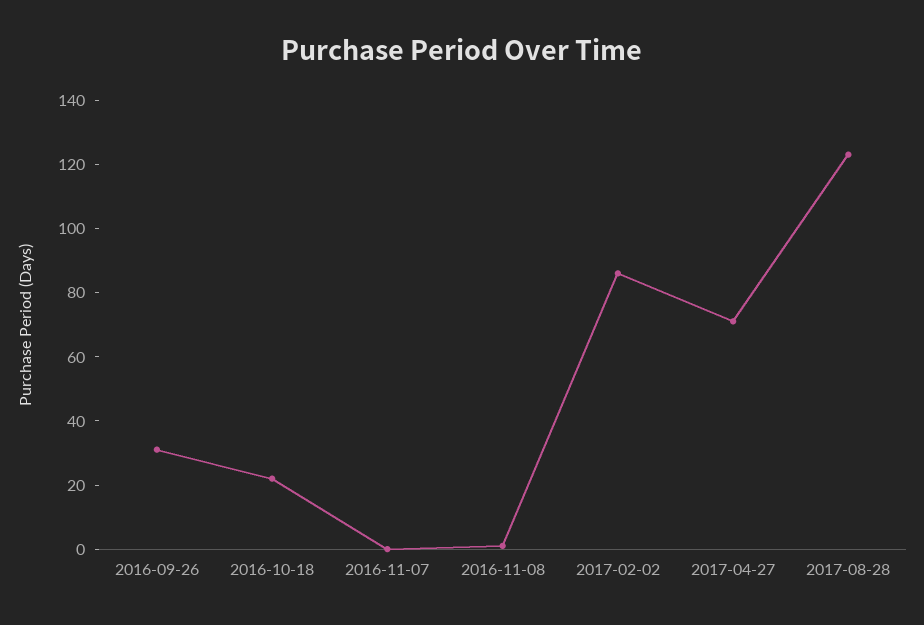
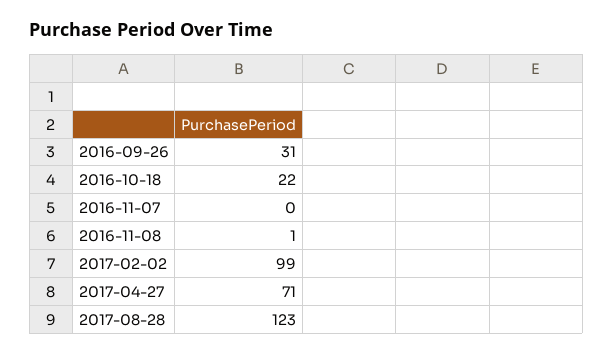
2017-02-02: 85 -> 99

